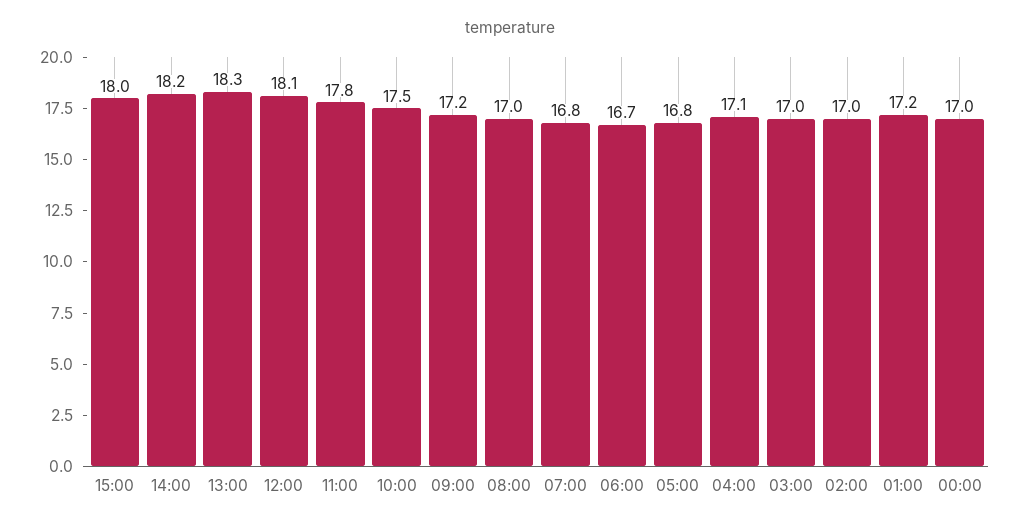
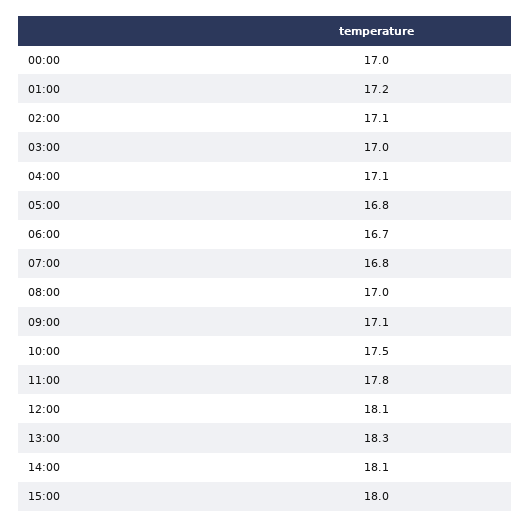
14:00: 18.2 -> 18.1
09:00: 17.2 -> 17.1
02:00: 17 -> 17.1

